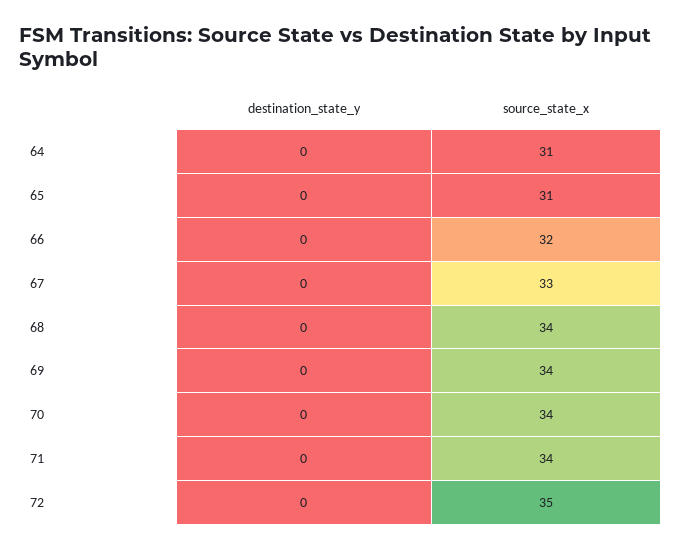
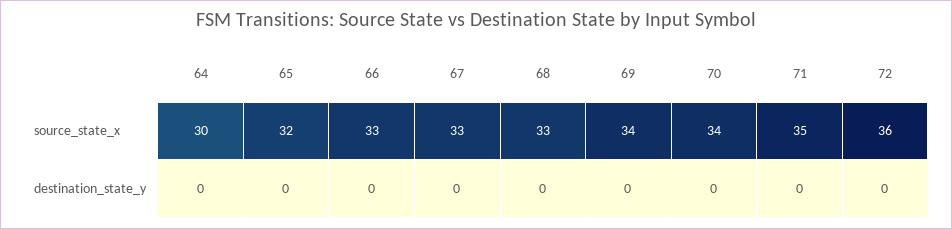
source_state_x, 64: 31 -> 30
source_state_x, 65: 31 -> 32
source_state_x, 66: 32 -> 33
source_state_x, 68: 34 -> 33
source_state_x, 71: 34 -> 35
source_state_x, 72: 35 -> 36

